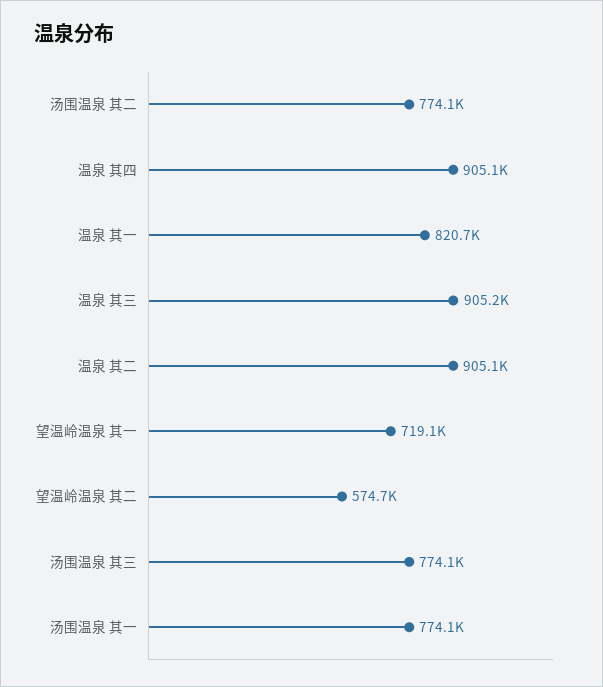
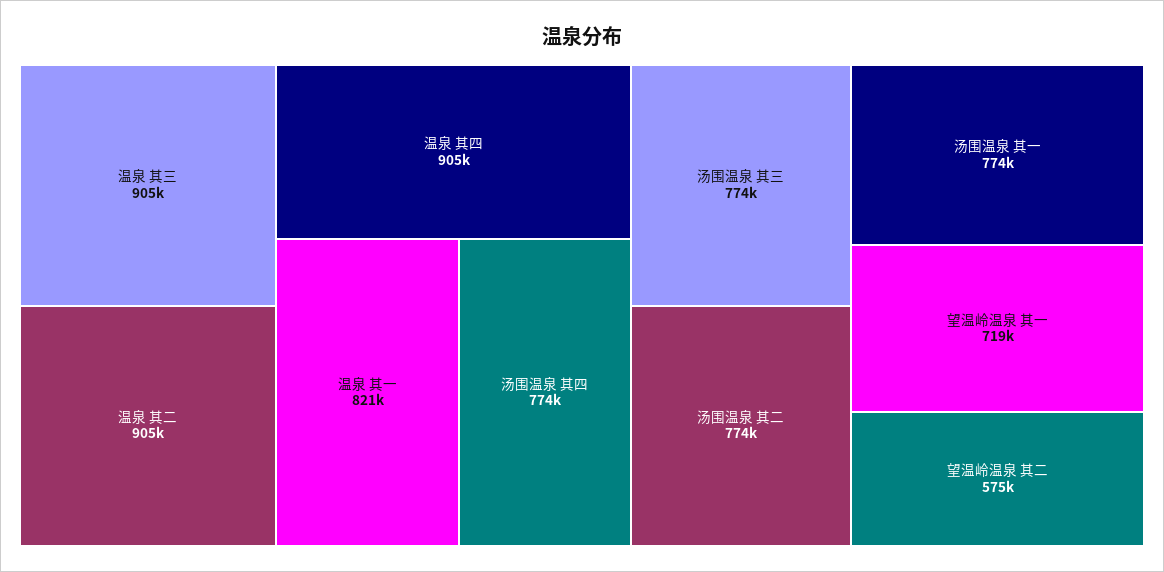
汤围温泉 其四: none -> 774000

